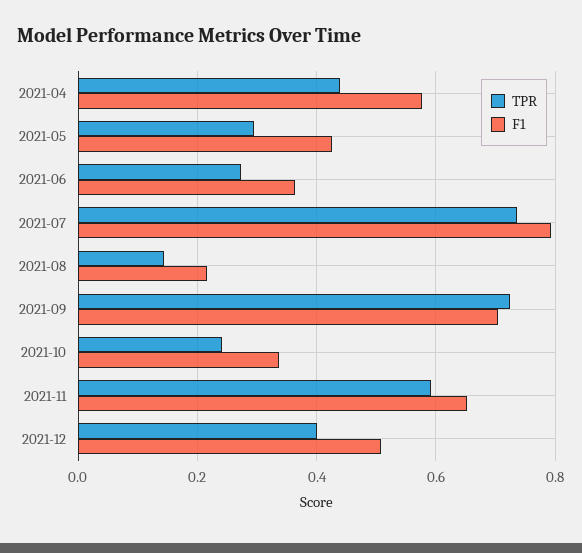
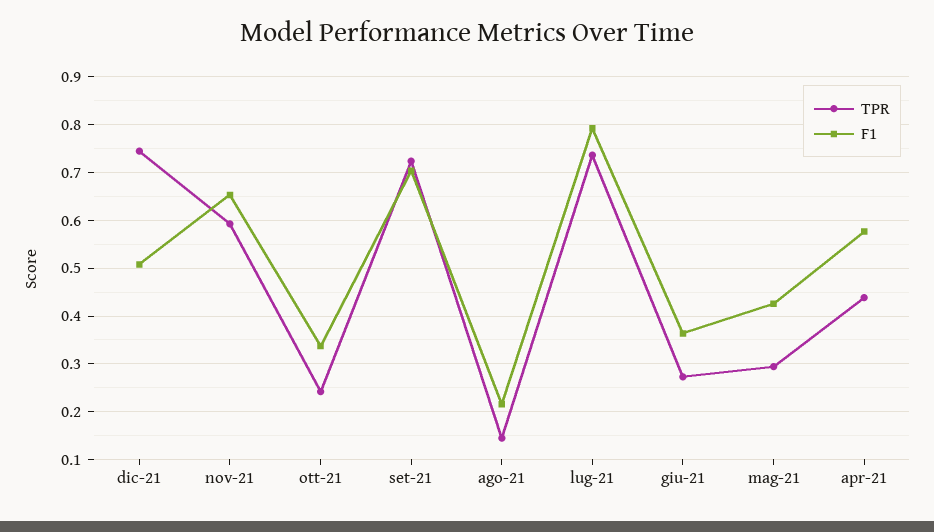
TPR, 2021-12: 0.4 -> 0.74

